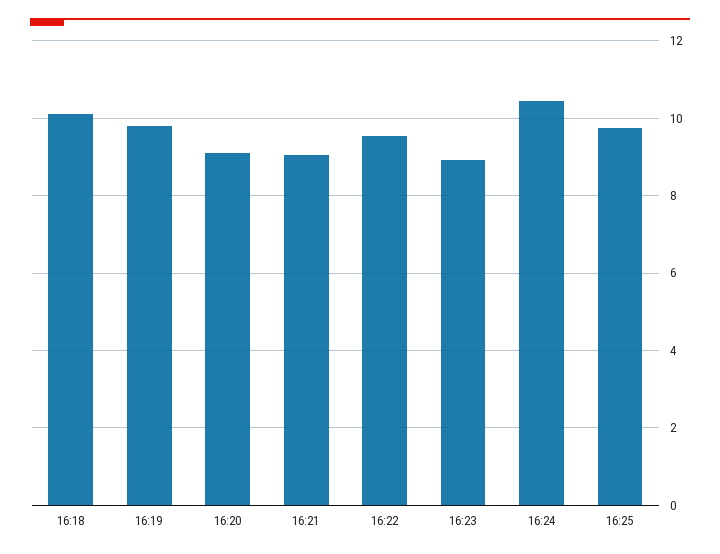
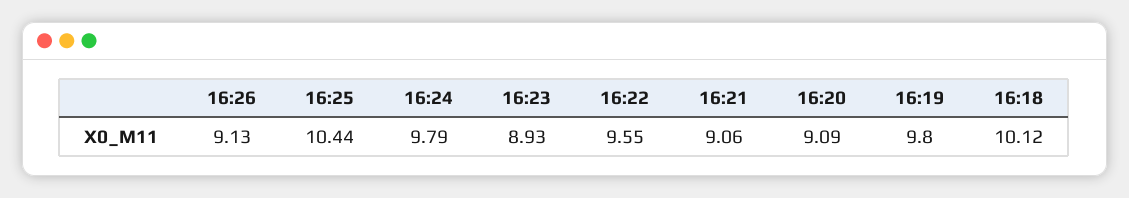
16:24: 10.4 -> 9.79
16:25: 9.8 -> 10.44
16:26: none -> 9.13

